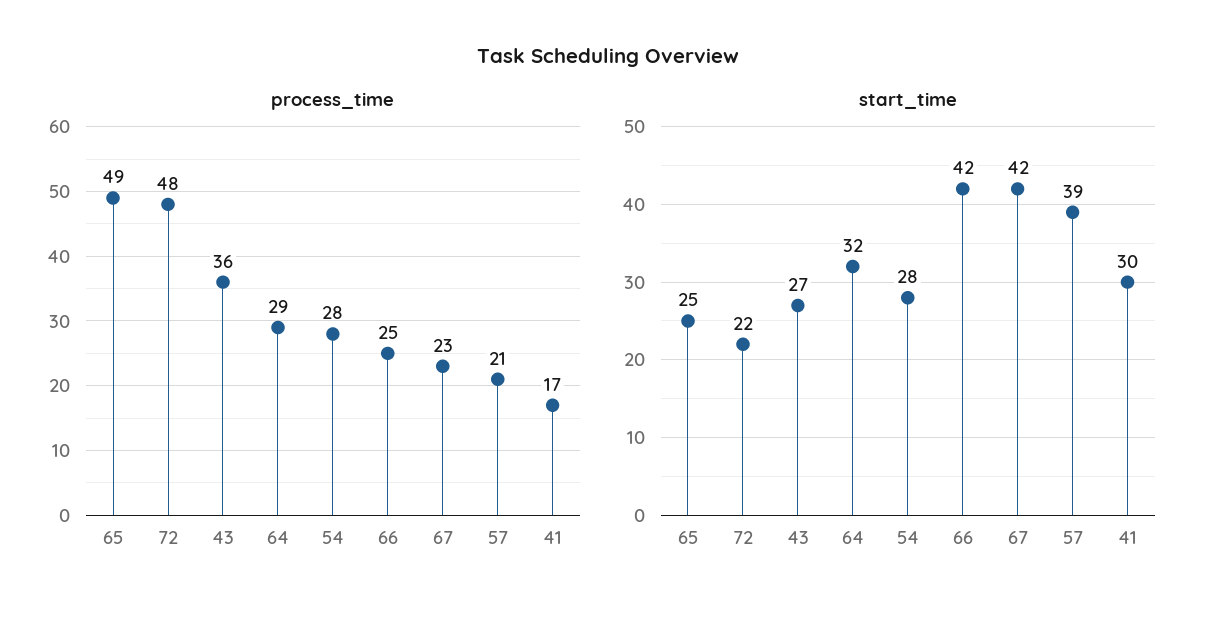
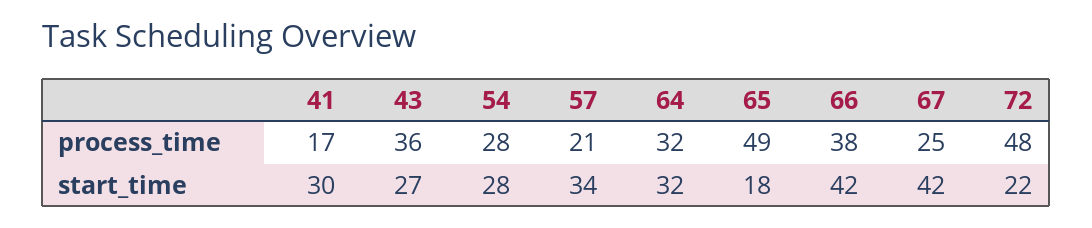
process_time, 64: 29 -> 32
process_time, 66: 25 -> 38
process_time, 67: 23 -> 25
start_time, 65: 25 -> 18
start_time, 57: 39 -> 34

